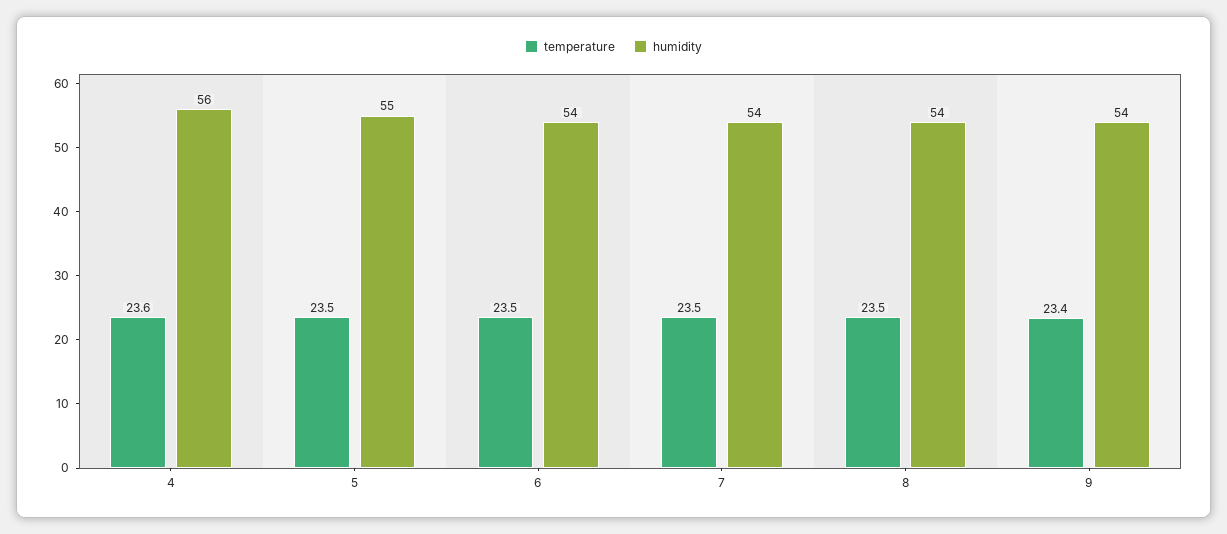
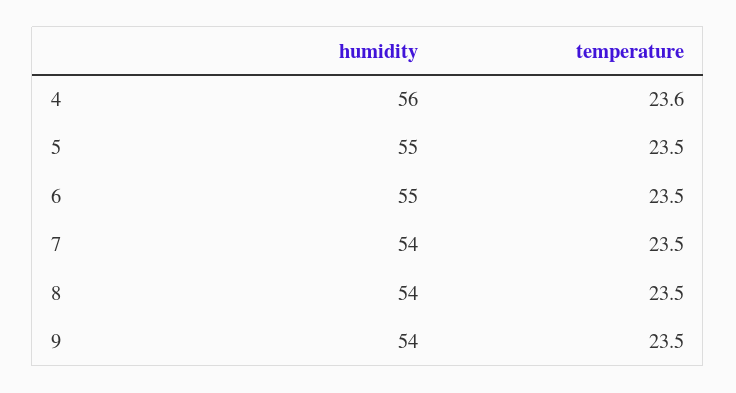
humidity, 6: 54 -> 55
temperature, 9: 23.4 -> 23.5

